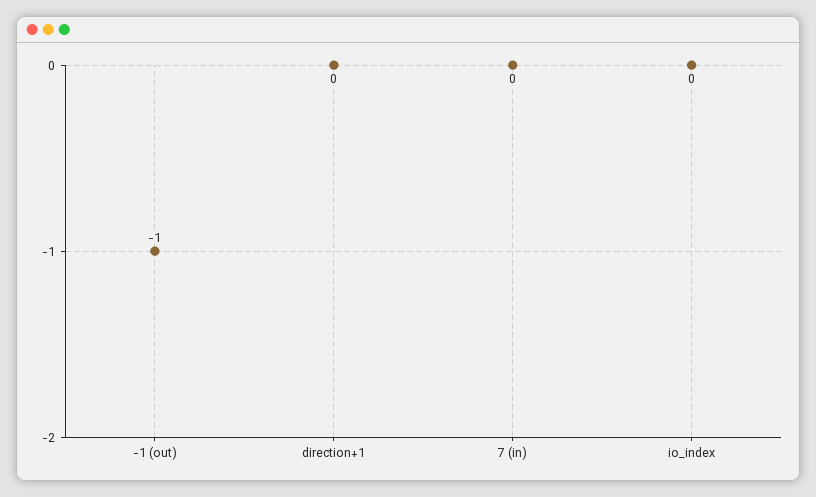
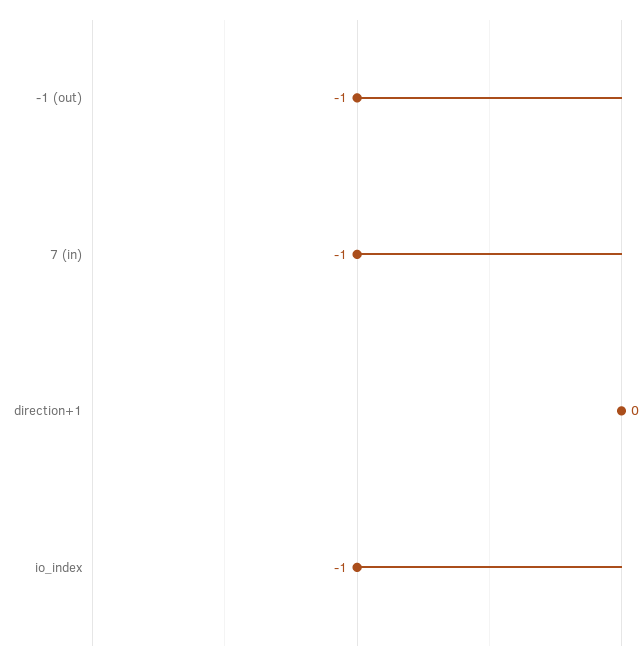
7 (in): 0 -> -1
io_index: 0 -> -1

